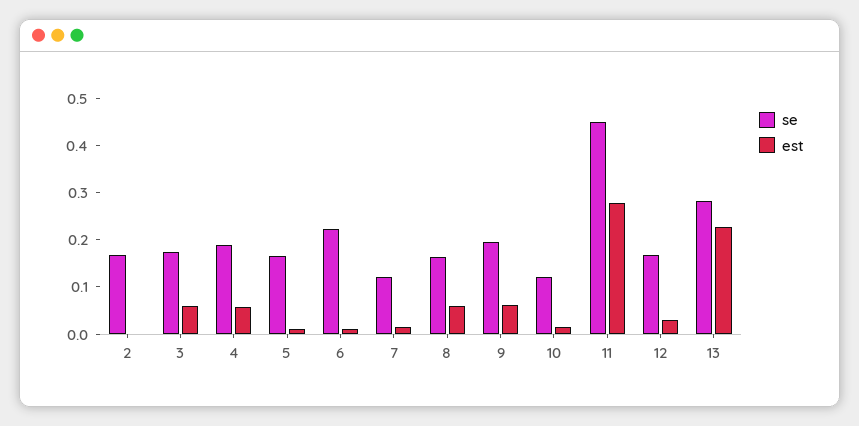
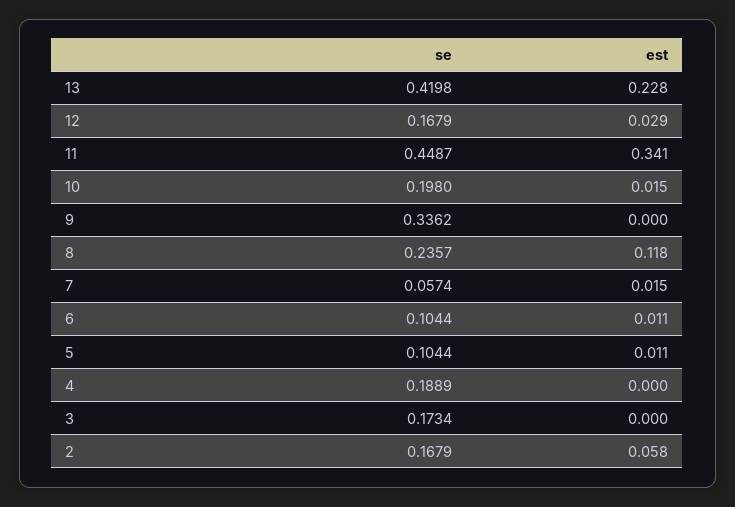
est, 2: 0 -> 0.058
est, 3: 0.06 -> 0
est, 4: 0.06 -> 0
se, 5: 0.16 -> 0.1044
se, 6: 0.22 -> 0.1044
se, 7: 0.12 -> 0.0574
se, 8: 0.16 -> 0.2357
est, 8: 0.06 -> 0.118
se, 9: 0.2 -> 0.3362
est, 9: 0.06 -> 0
se, 10: 0.12 -> 0.198
est, 11: 0.28 -> 0.341
se, 13: 0.28 -> 0.4198

